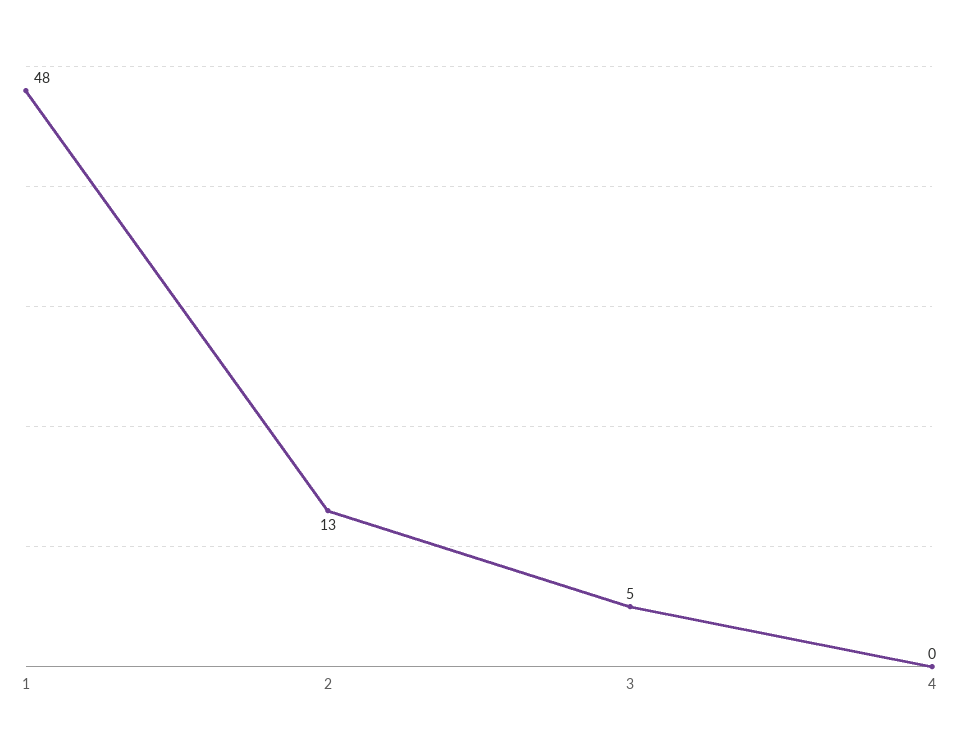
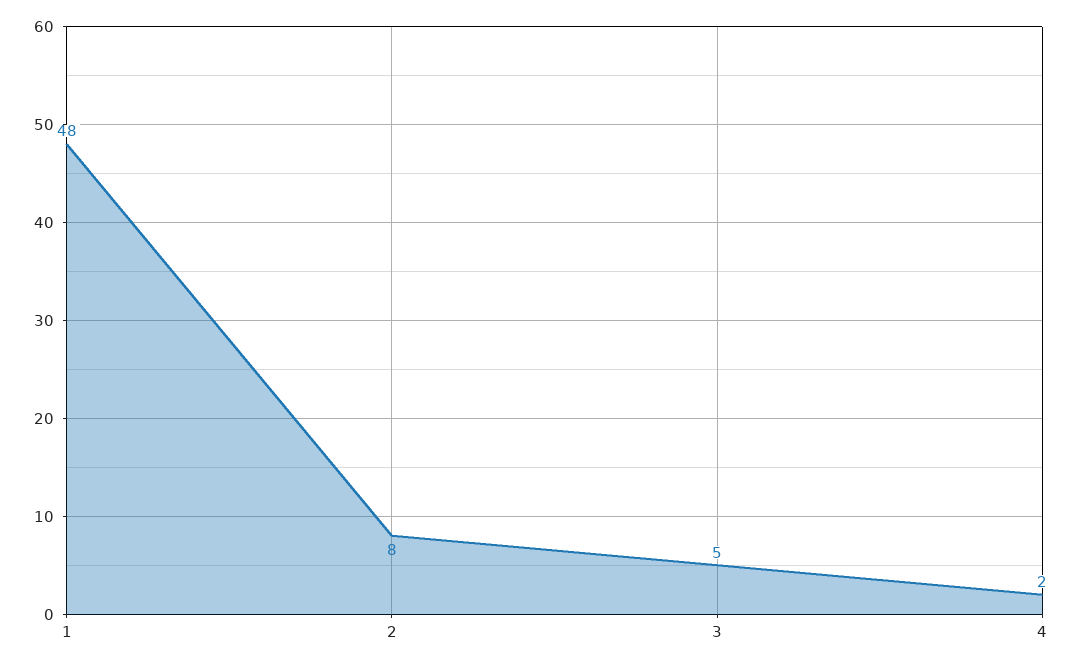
2: 13 -> 8
4: 0 -> 2

